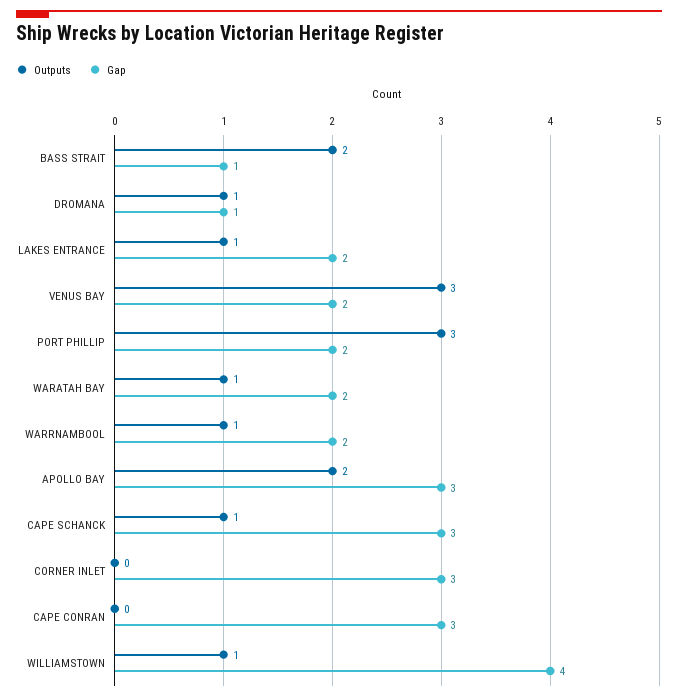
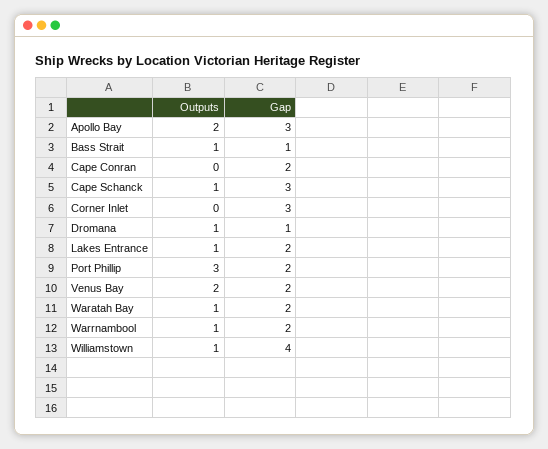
Outputs, BASS STRAIT: 2 -> 1
Outputs, VENUS BAY: 3 -> 2
Gap, CAPE CONRAN: 3 -> 2

